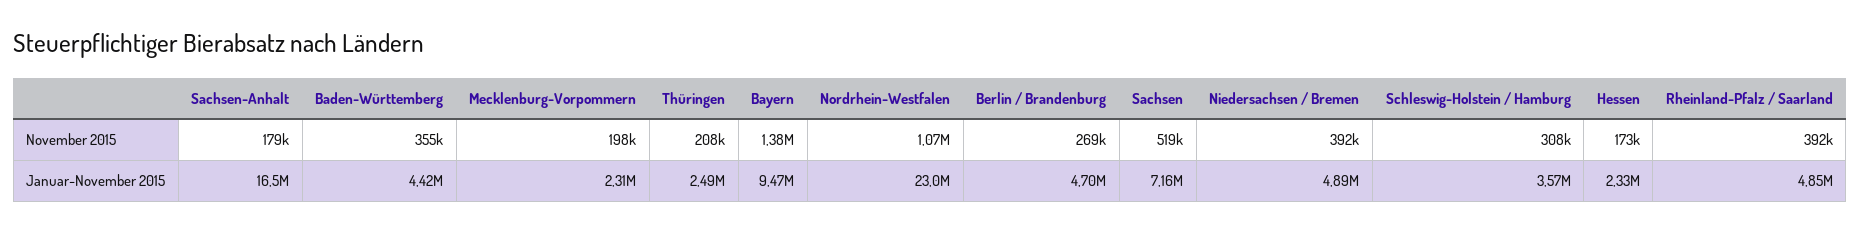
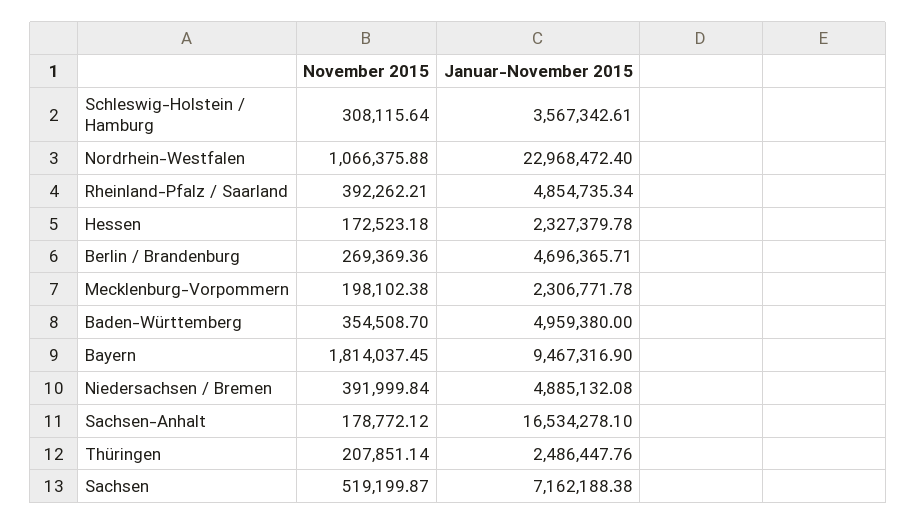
Bayern, November 2015: 1380000 -> 1814037.45
Baden-Württemberg, Januar-November 2015: 4420000 -> 4959380

